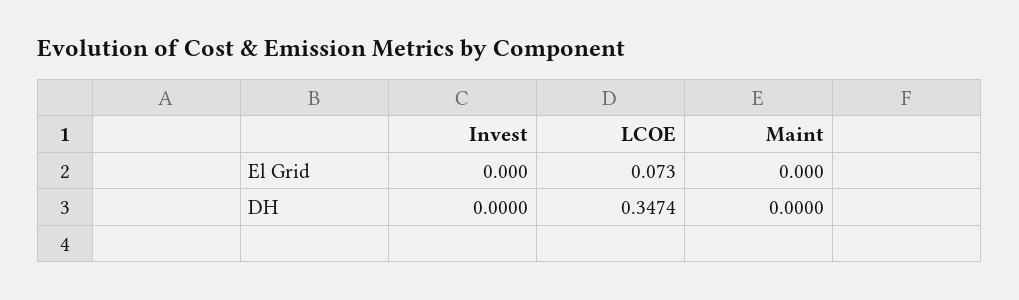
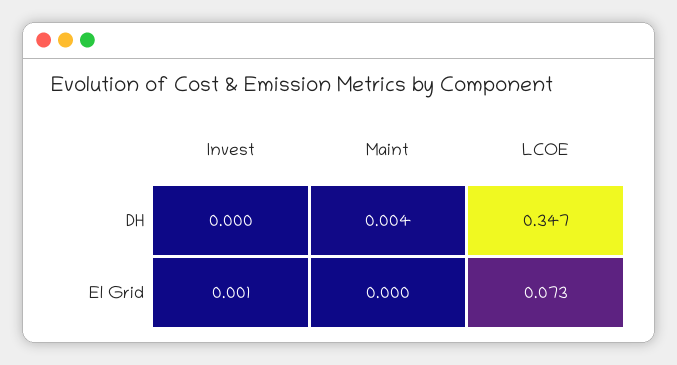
Invest, El Grid: 0 -> 0.001
Maint, DH: 0 -> 0.004

